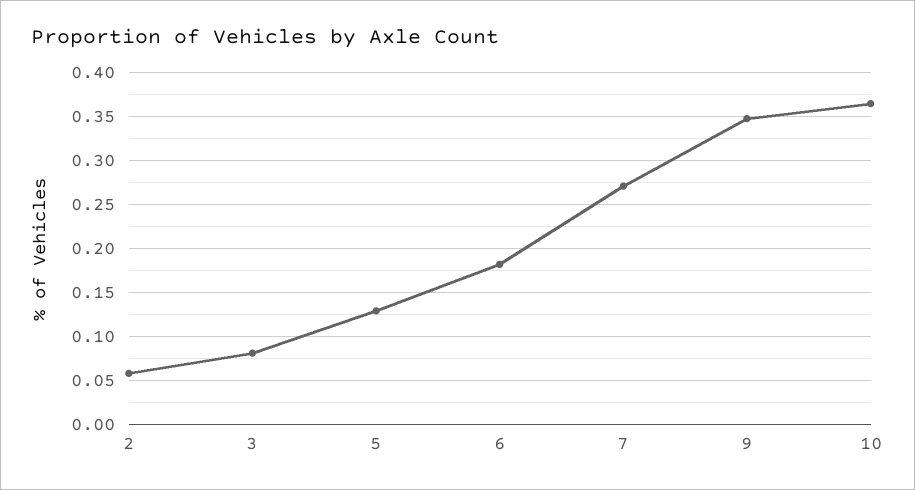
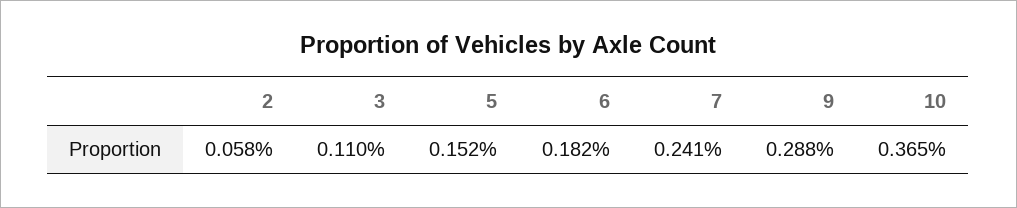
3: 0.08 -> 0.11
5: 0.13 -> 0.152
7: 0.27 -> 0.241
9: 0.35 -> 0.288

